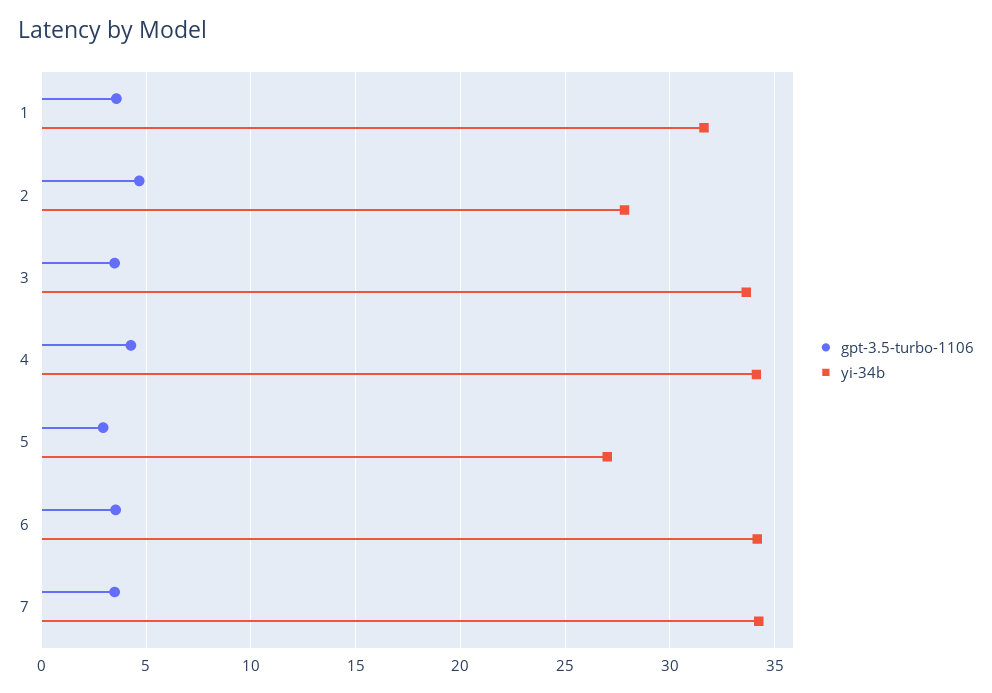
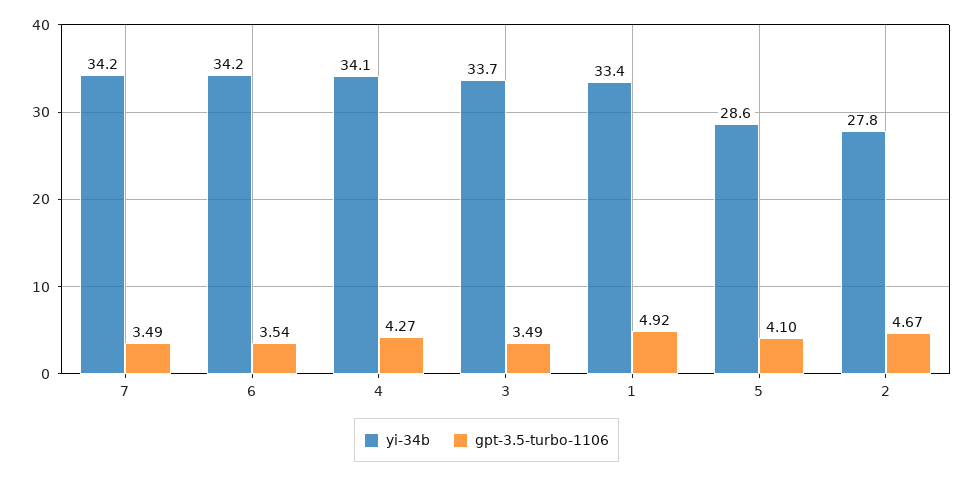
gpt-3.5-turbo-1106, 1: 3.5 -> 4.92
yi-34b, 1: 31.5 -> 33.4
gpt-3.5-turbo-1106, 5: 3 -> 4.1
yi-34b, 5: 27 -> 28.6

